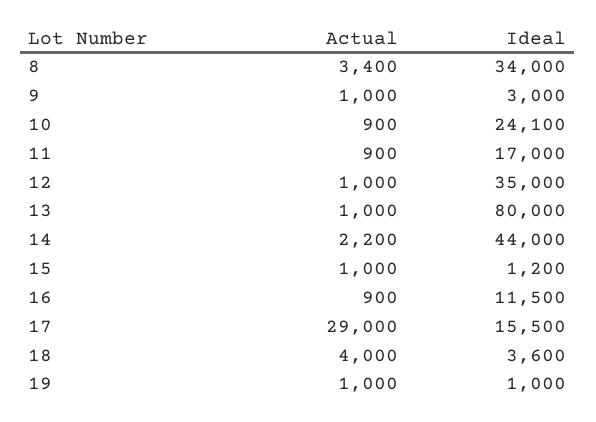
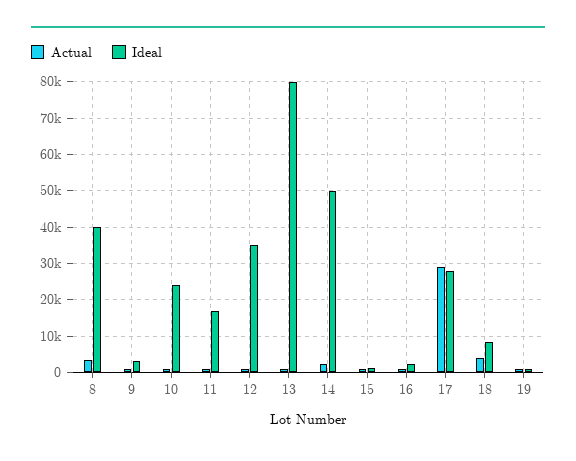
Ideal, 8: 34000 -> 40000
Ideal, 14: 44000 -> 50000
Ideal, 16: 11500 -> 2000
Ideal, 17: 15500 -> 28000
Ideal, 18: 3600 -> 8000

